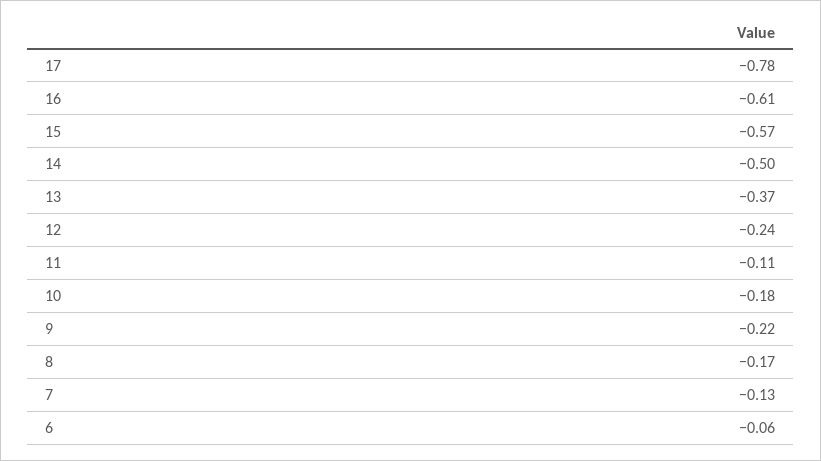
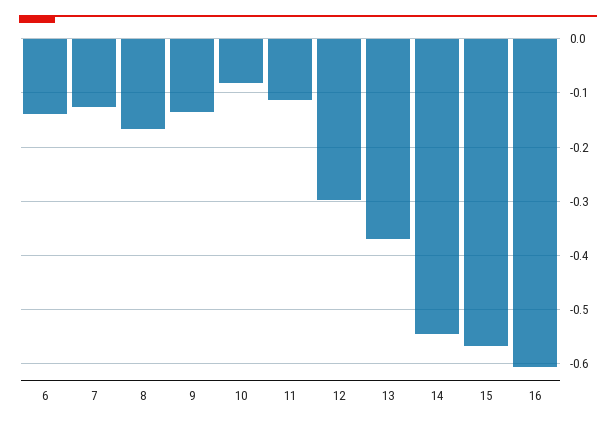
17: -0.78 -> none
14: -0.5 -> -0.54
12: -0.24 -> -0.3
10: -0.18 -> -0.08
9: -0.22 -> -0.14
6: -0.06 -> -0.14

